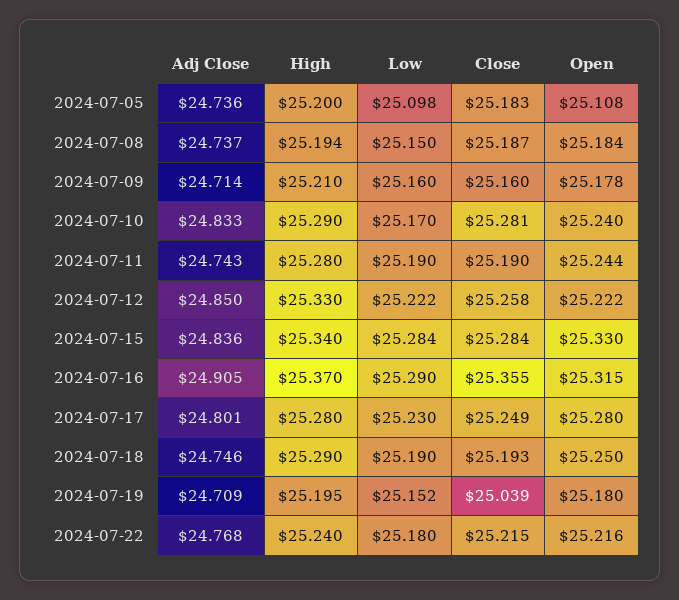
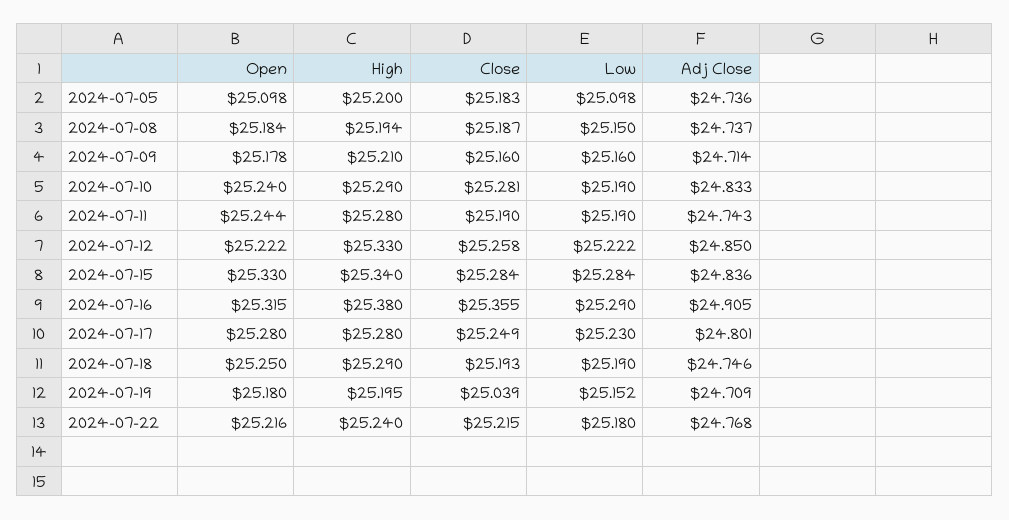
Open, 2024-07-05: 25.108 -> 25.098
Low, 2024-07-10: 25.17 -> 25.19
High, 2024-07-16: 25.37 -> 25.38

